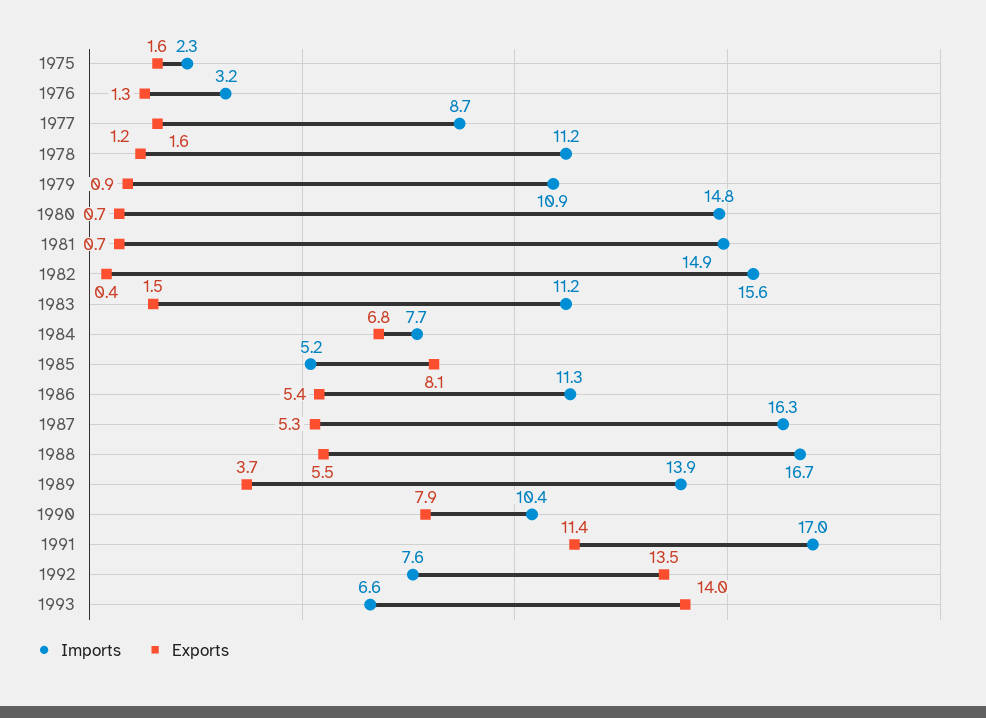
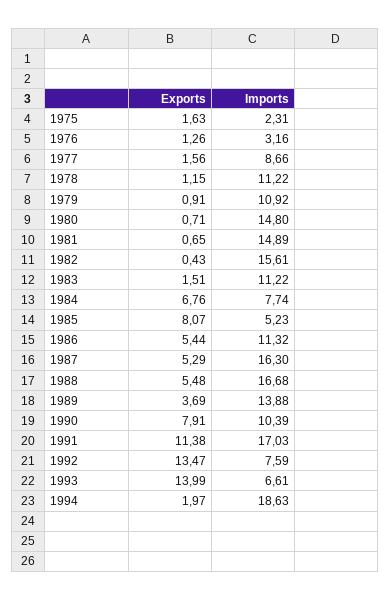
Exports, 1994: none -> 1.97
Imports, 1994: none -> 18.63

